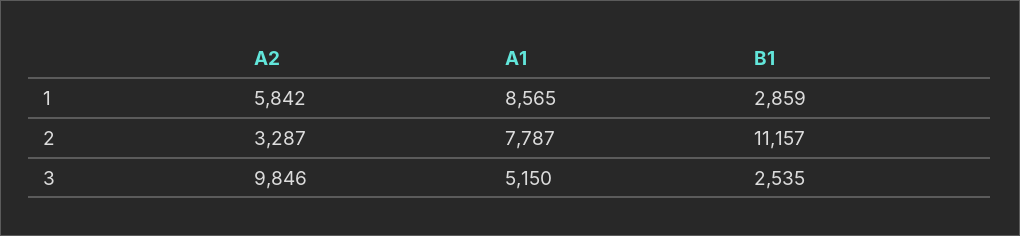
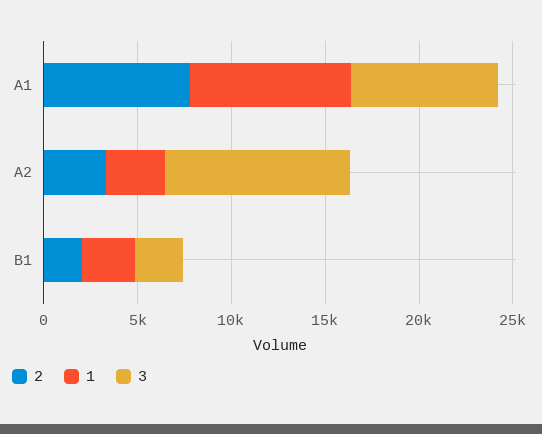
1, A2: 5842 -> 3000
2, B1: 11157 -> 2000
3, A1: 5150 -> 8000

